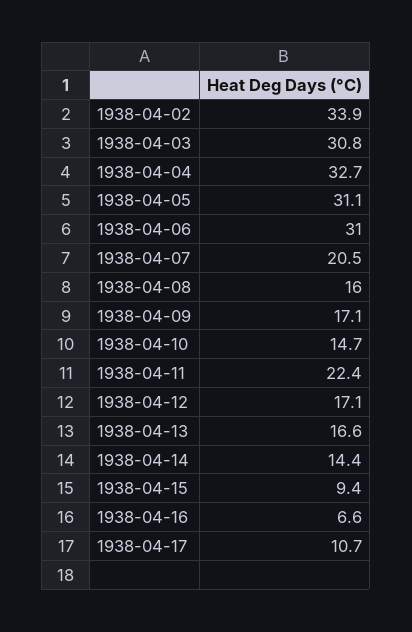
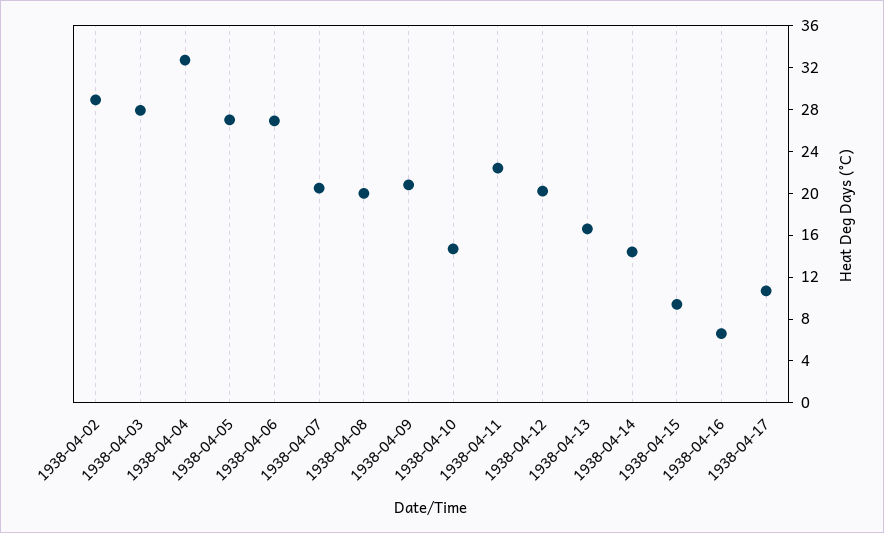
1938-04-02: 33.9 -> 29
1938-04-03: 30.8 -> 28
1938-04-05: 31.1 -> 27
1938-04-06: 31 -> 27
1938-04-08: 16 -> 20
1938-04-09: 17.1 -> 21
1938-04-12: 17.1 -> 20

